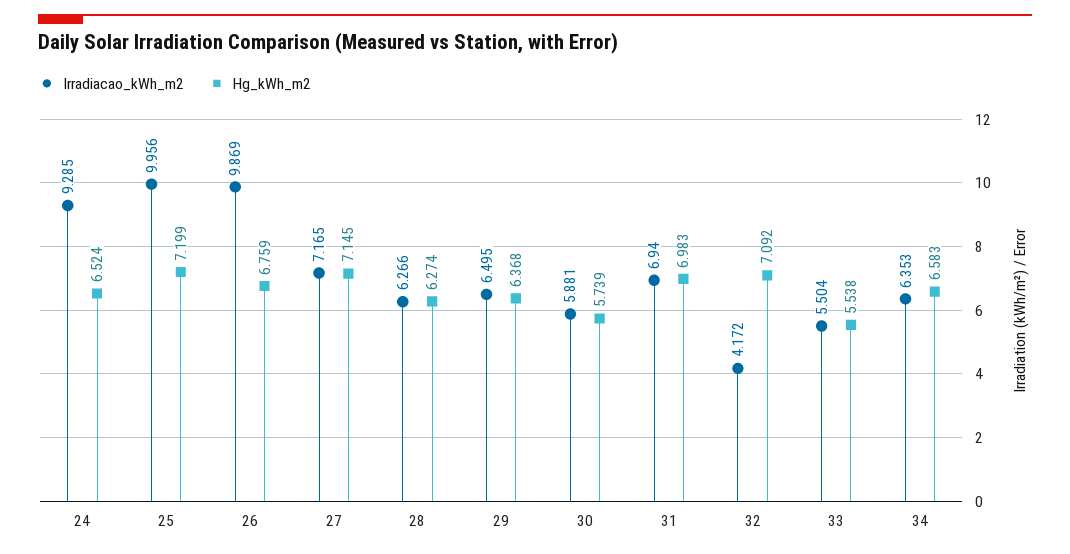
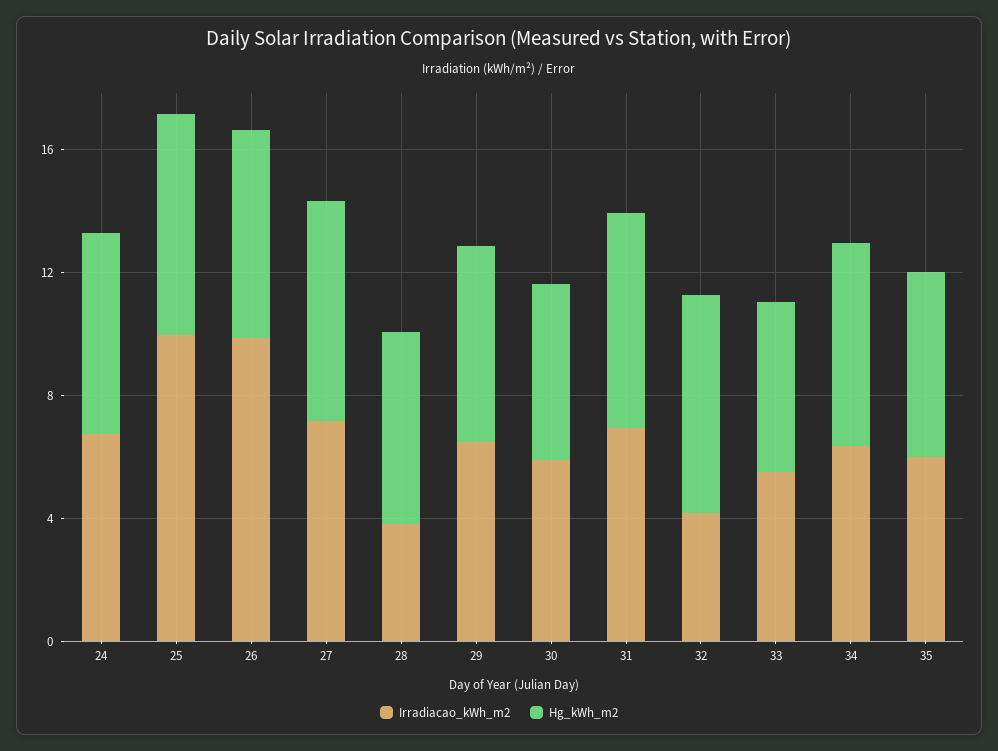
Irradiacao_kWh_m2, 24: 9.285 -> 7
Irradiacao_kWh_m2, 28: 6.266 -> 4
Irradiacao_kWh_m2, 35: none -> 6
Hg_kWh_m2, 35: none -> 6

